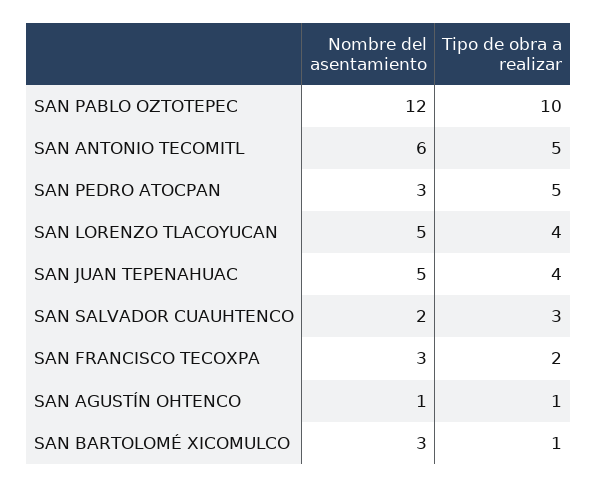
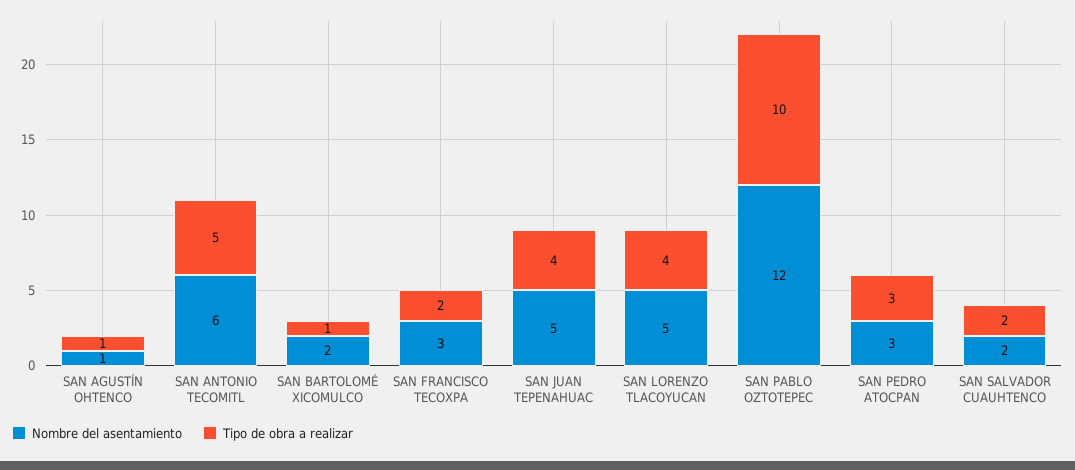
Tipo de obra a realizar, SAN PEDRO ATOCPAN: 5 -> 3
Tipo de obra a realizar, SAN SALVADOR CUAUHTENCO: 3 -> 2
Nombre del asentamiento, SAN BARTOLOMÉ XICOMULCO: 3 -> 2

